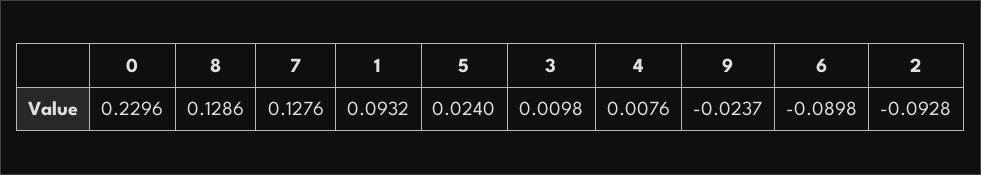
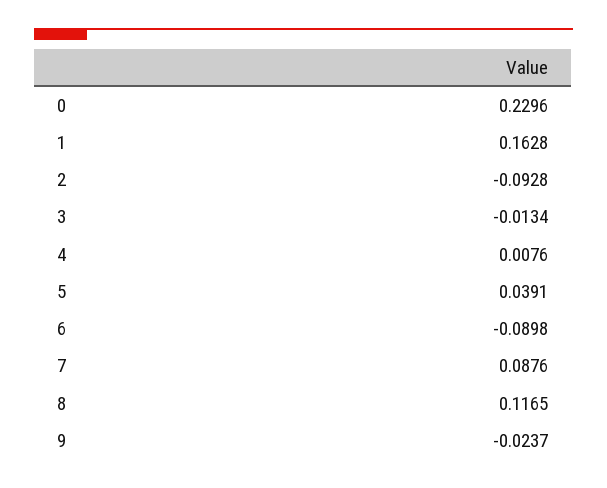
8: 0.1286 -> 0.1165
7: 0.1276 -> 0.0876
1: 0.0932 -> 0.1628
5: 0.024 -> 0.0391
3: 0.0098 -> -0.0134

